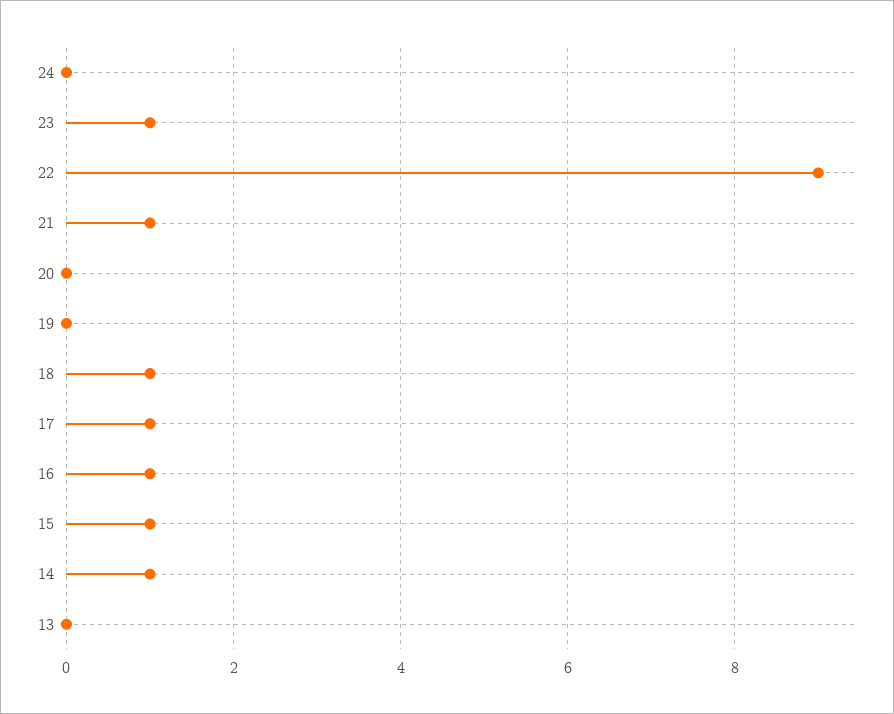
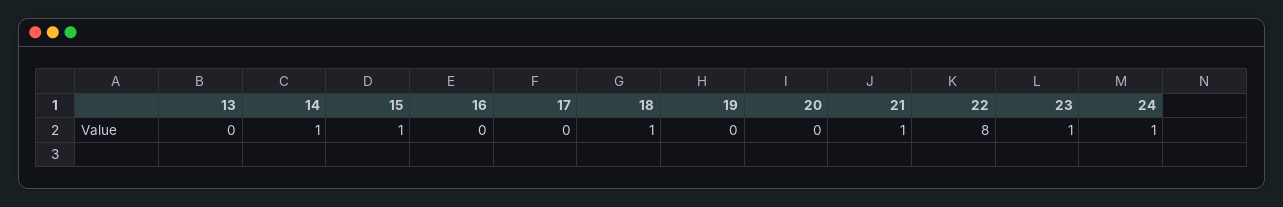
24: 0 -> 1
22: 9 -> 8
17: 1 -> 0
16: 1 -> 0

